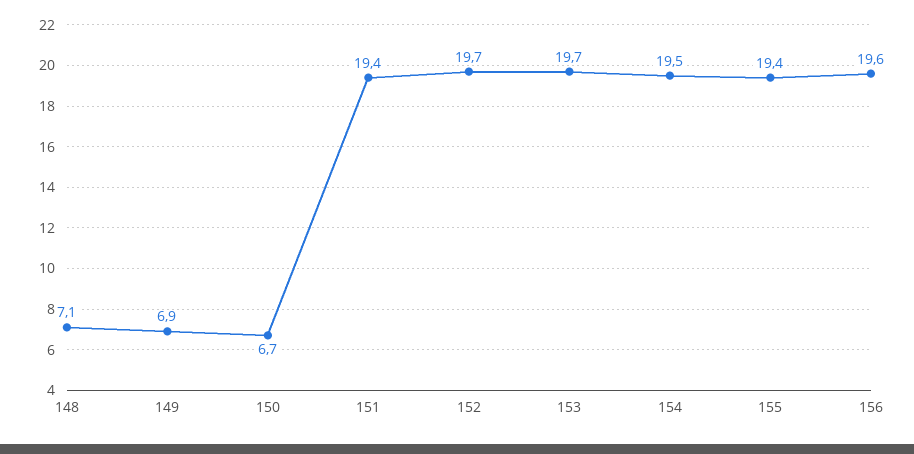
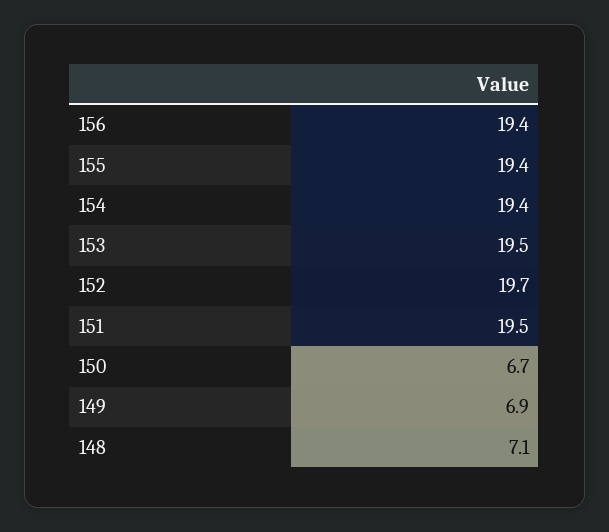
151: 19.4 -> 19.5
153: 19.7 -> 19.5
154: 19.5 -> 19.4
156: 19.6 -> 19.4

